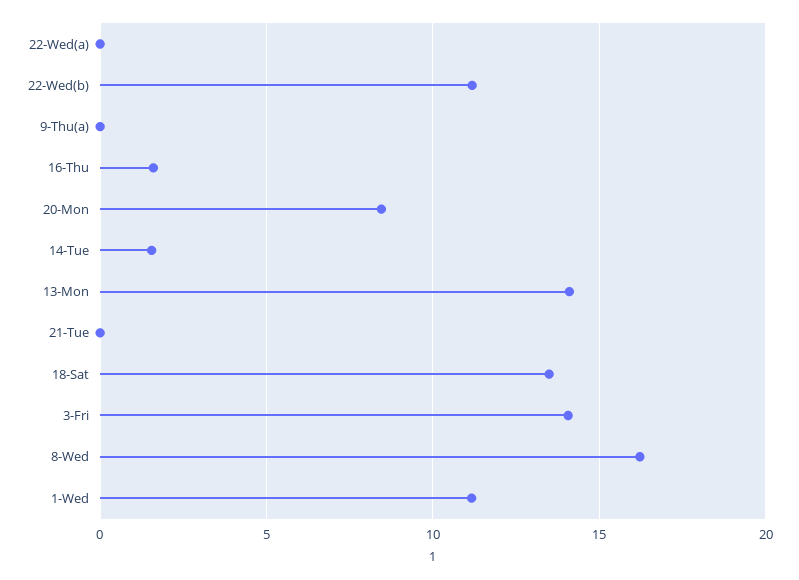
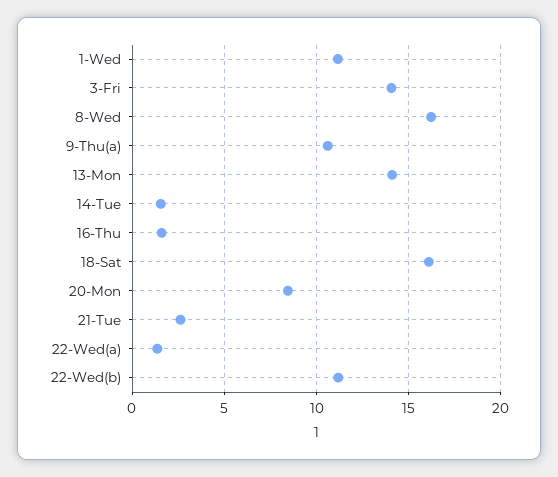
22-Wed(a): 0 -> 1.5
9-Thu(a): 0 -> 10.5
21-Tue: 0 -> 2.5
18-Sat: 13.5 -> 16

